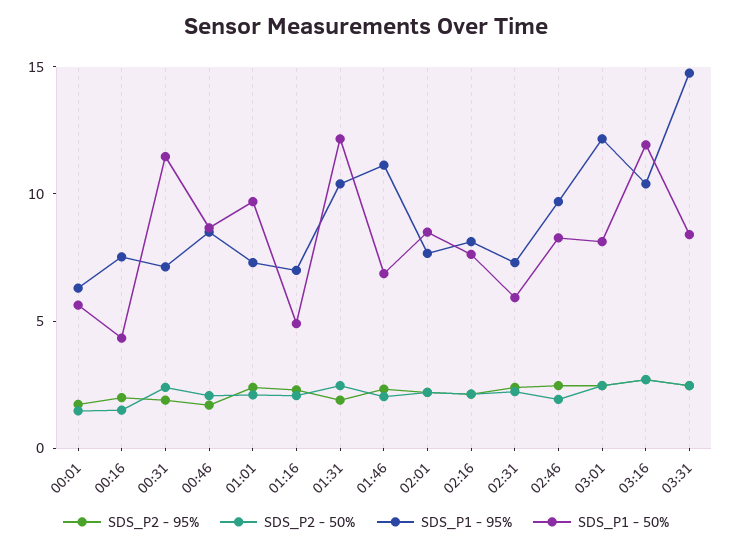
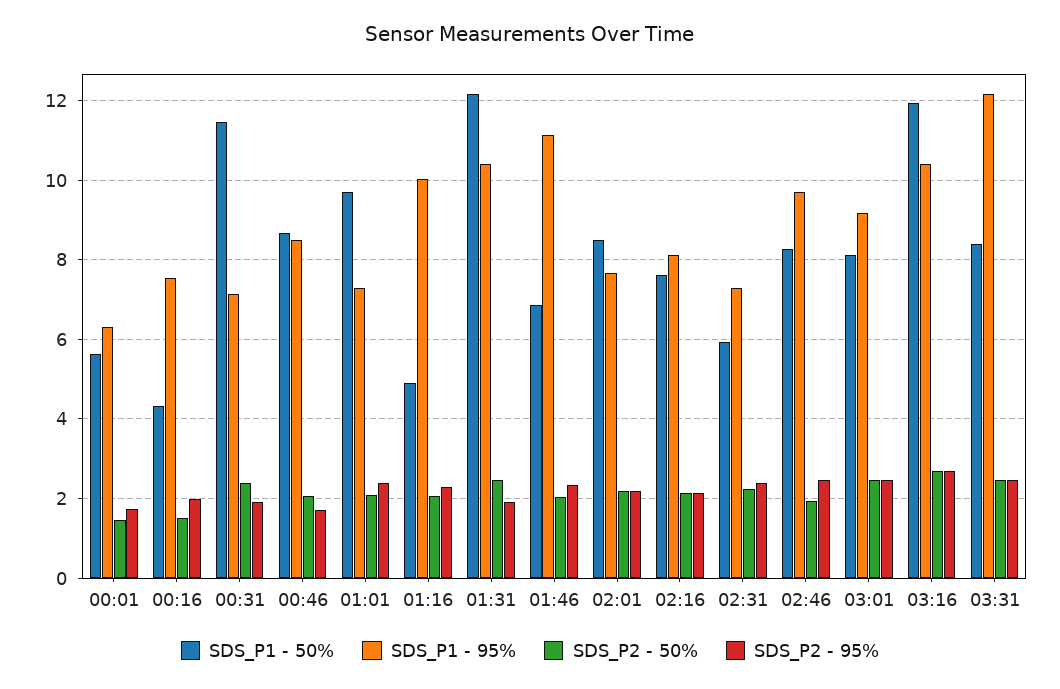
SDS_P1 - 95%, 01:16: 7 -> 10
SDS_P1 - 95%, 03:01: 12 -> 9.2
SDS_P1 - 95%, 03:31: 15 -> 12.2

